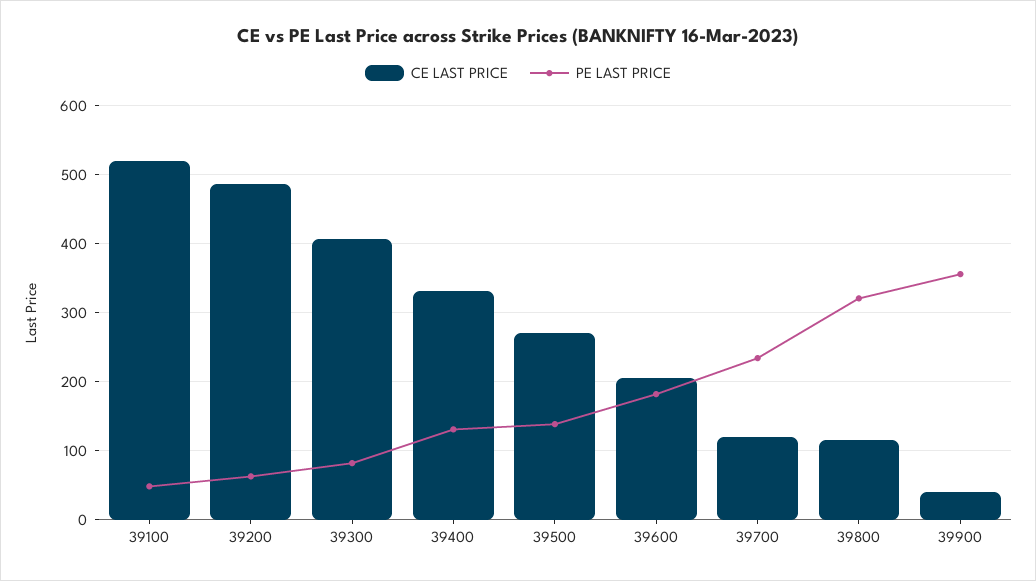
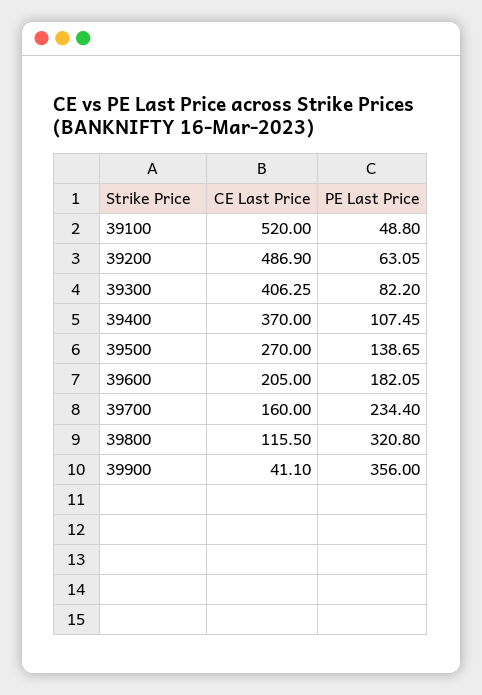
CE LAST PRICE, 39400: 330 -> 370
PE LAST PRICE, 39400: 130 -> 107.45
CE LAST PRICE, 39700: 120 -> 160

